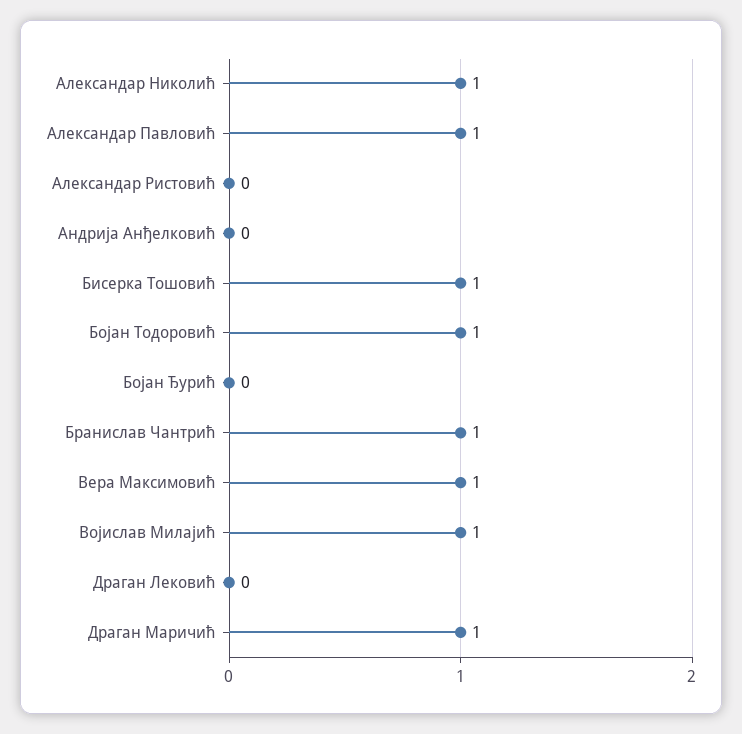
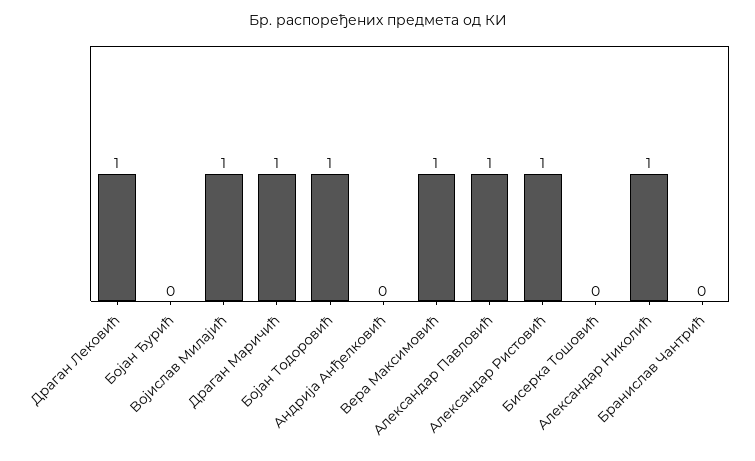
Александар Ристовић: 0 -> 1
Бисерка Тошовић: 1 -> 0
Бранислав Чантрић: 1 -> 0
Драган Лековић: 0 -> 1

